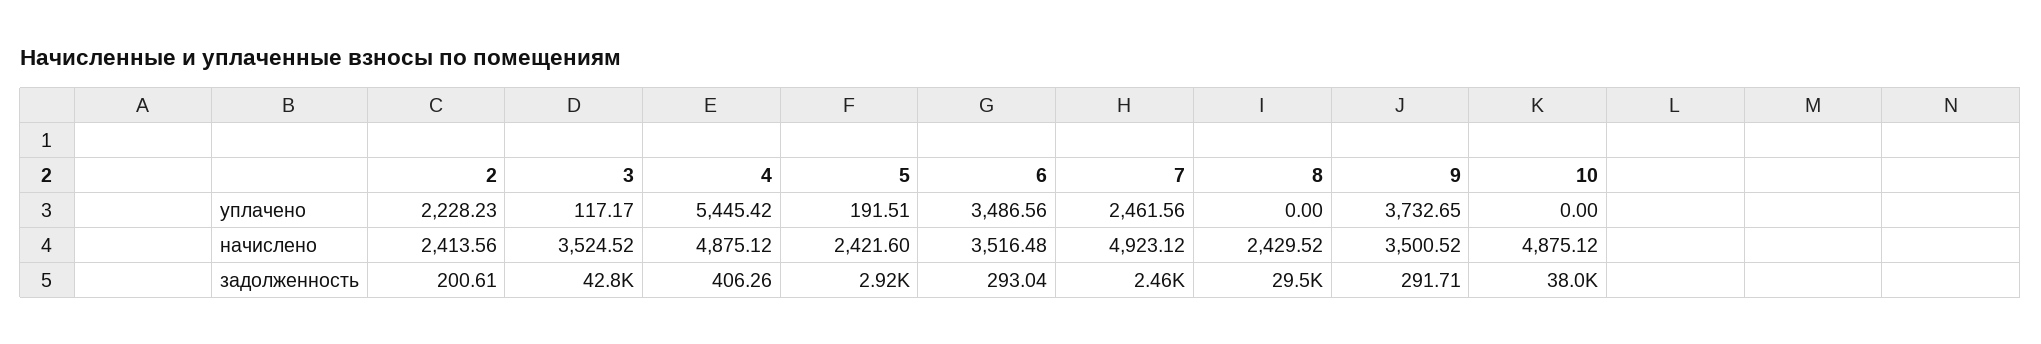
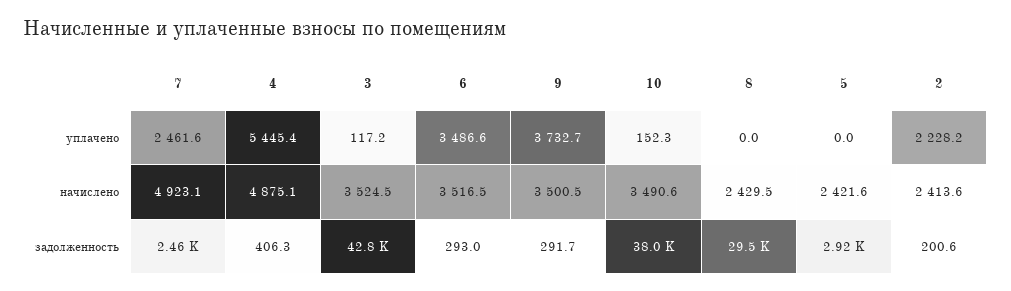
5, уплачено: 191.51 -> 0
10, уплачено: 0 -> 152.3
10, начислено: 4875.12 -> 3490.6

